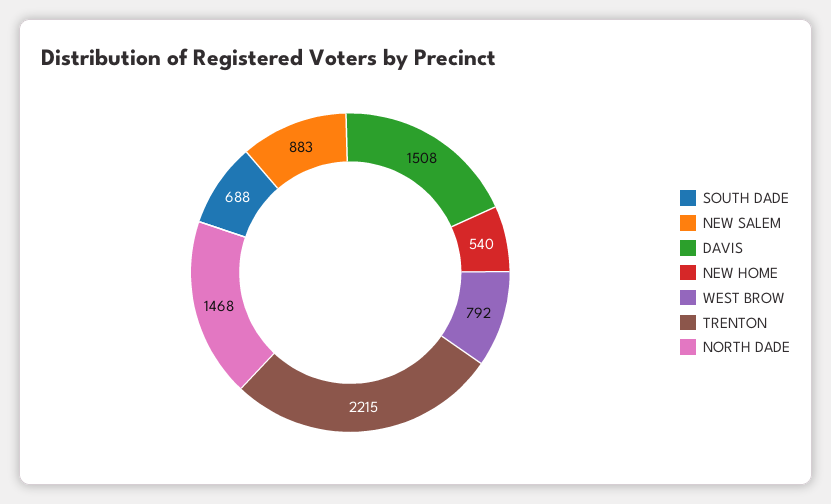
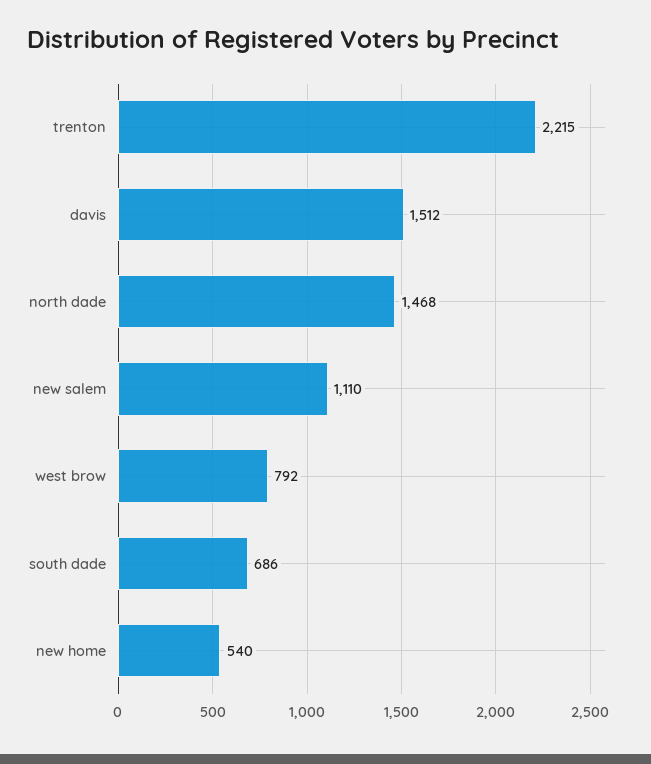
SOUTH DADE: 688 -> 686
NEW SALEM: 883 -> 1110
DAVIS: 1508 -> 1512

